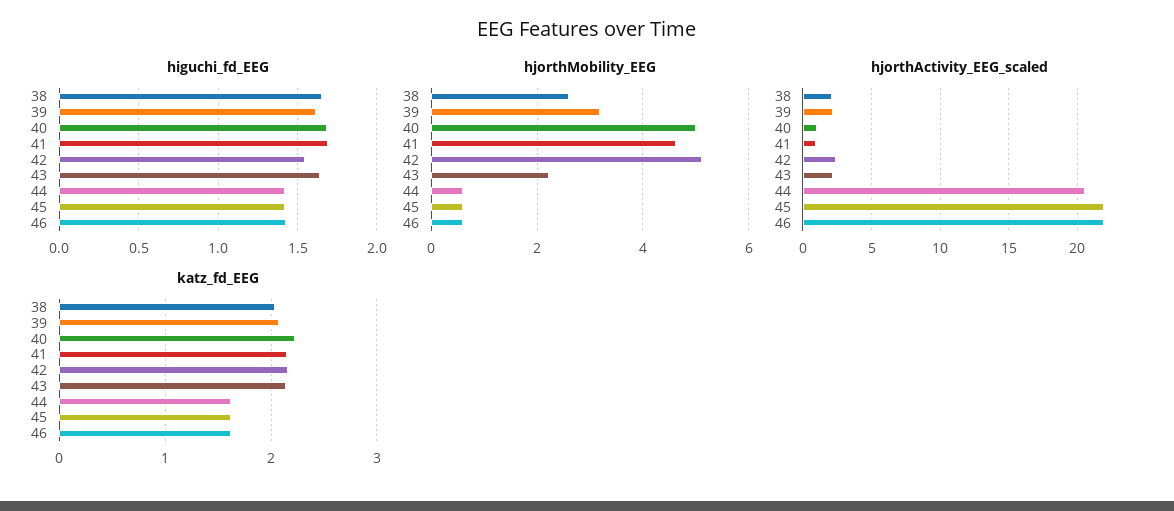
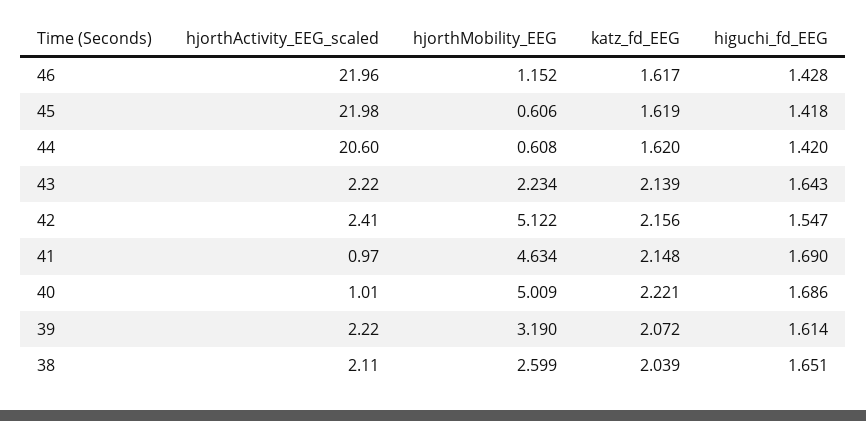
hjorthMobility_EEG, 46: 0.6 -> 1.152

